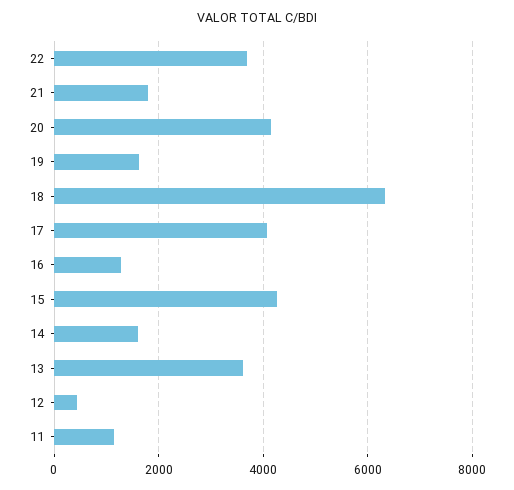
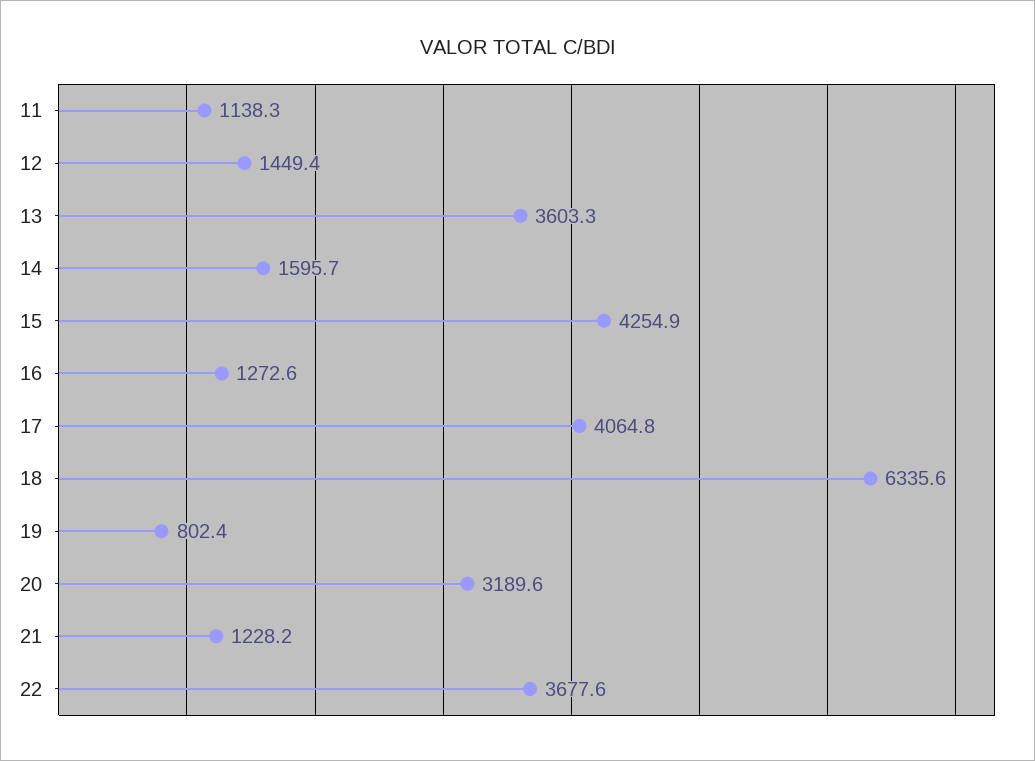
21: 1800 -> 1228.2
20: 4200 -> 3189.6
19: 1600 -> 802.4
12: 400 -> 1449.4

